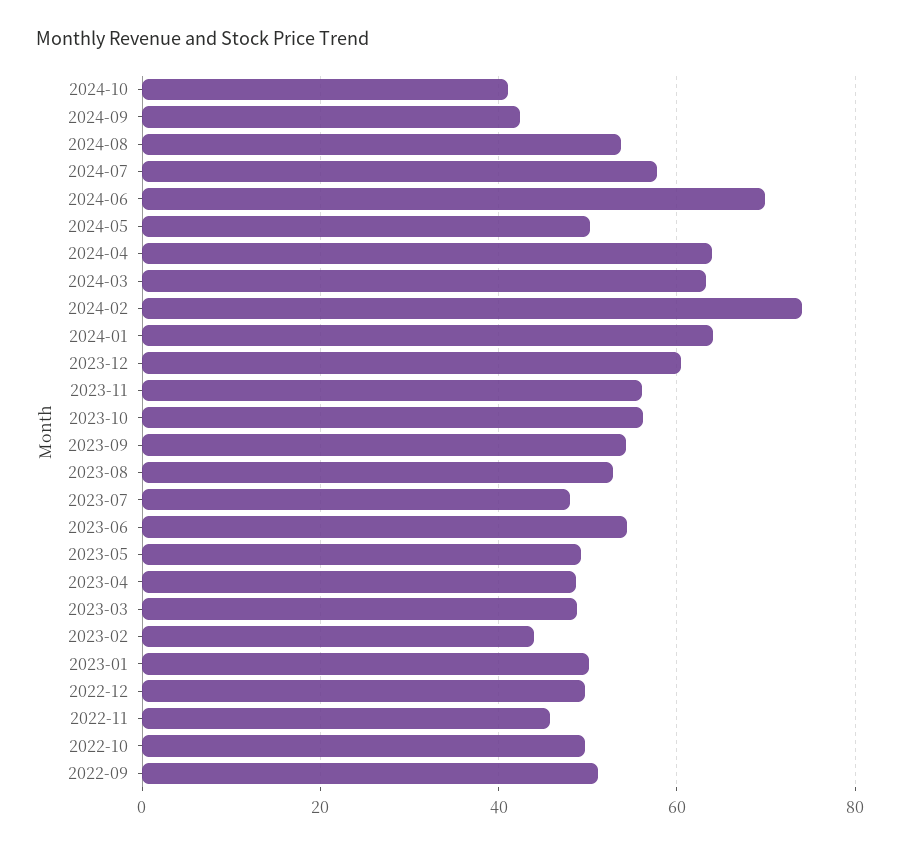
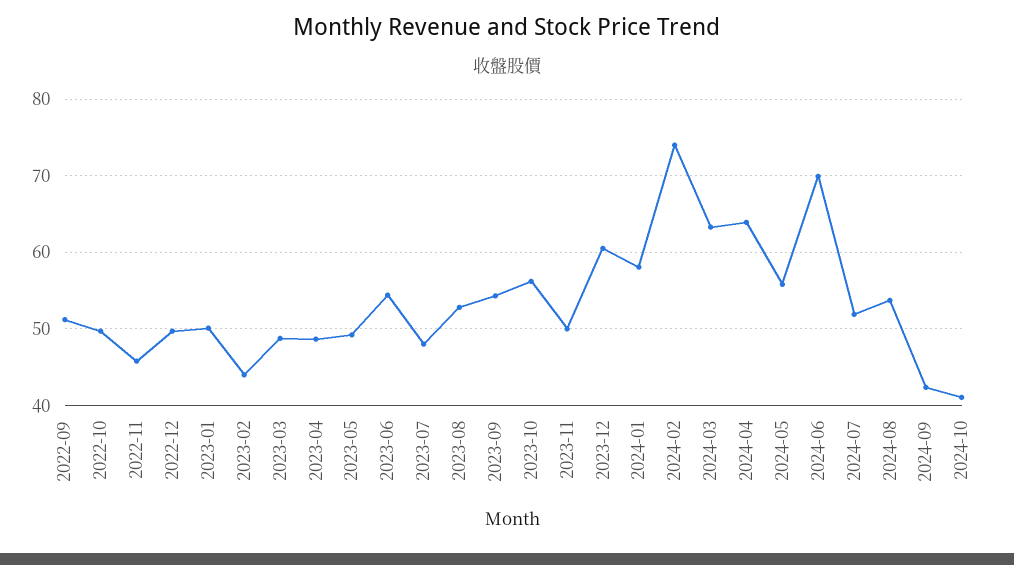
2024-07: 58 -> 52
2024-05: 50 -> 56
2024-01: 64 -> 58
2023-11: 56 -> 50

